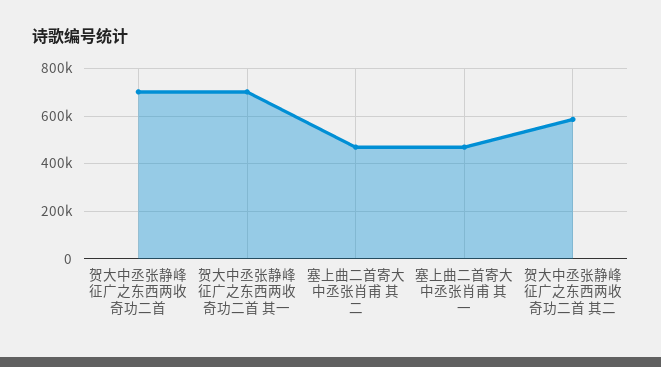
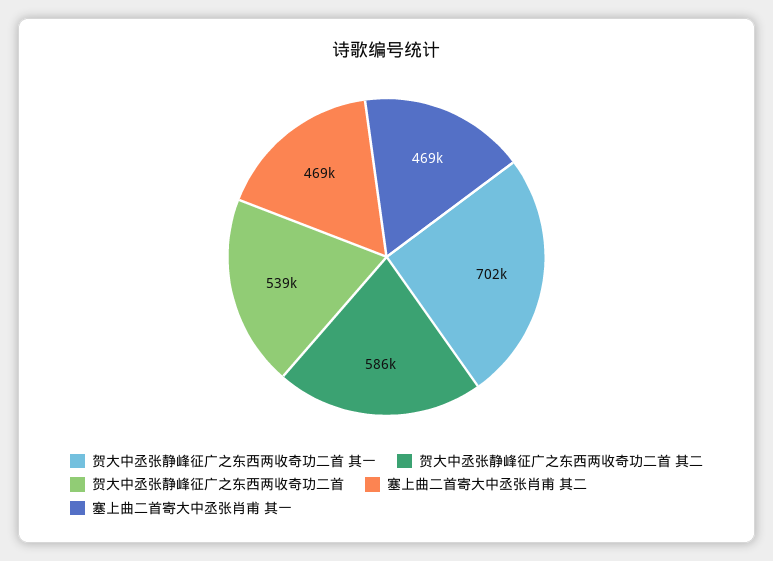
贺大中丞张静峰征广之东西两收奇功二首: 700000 -> 539000

